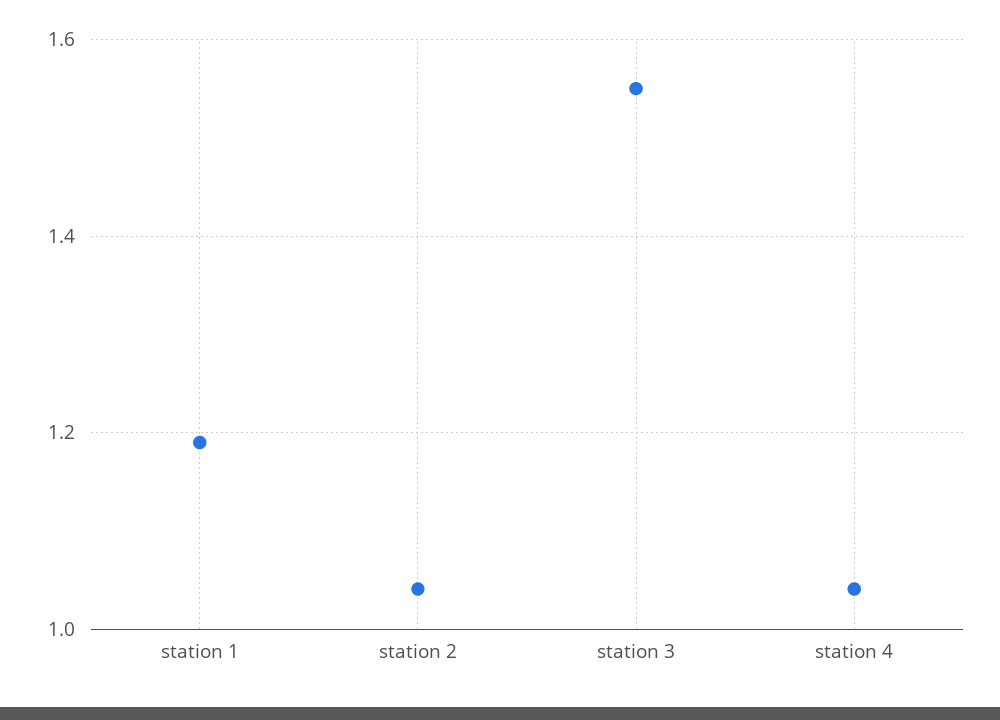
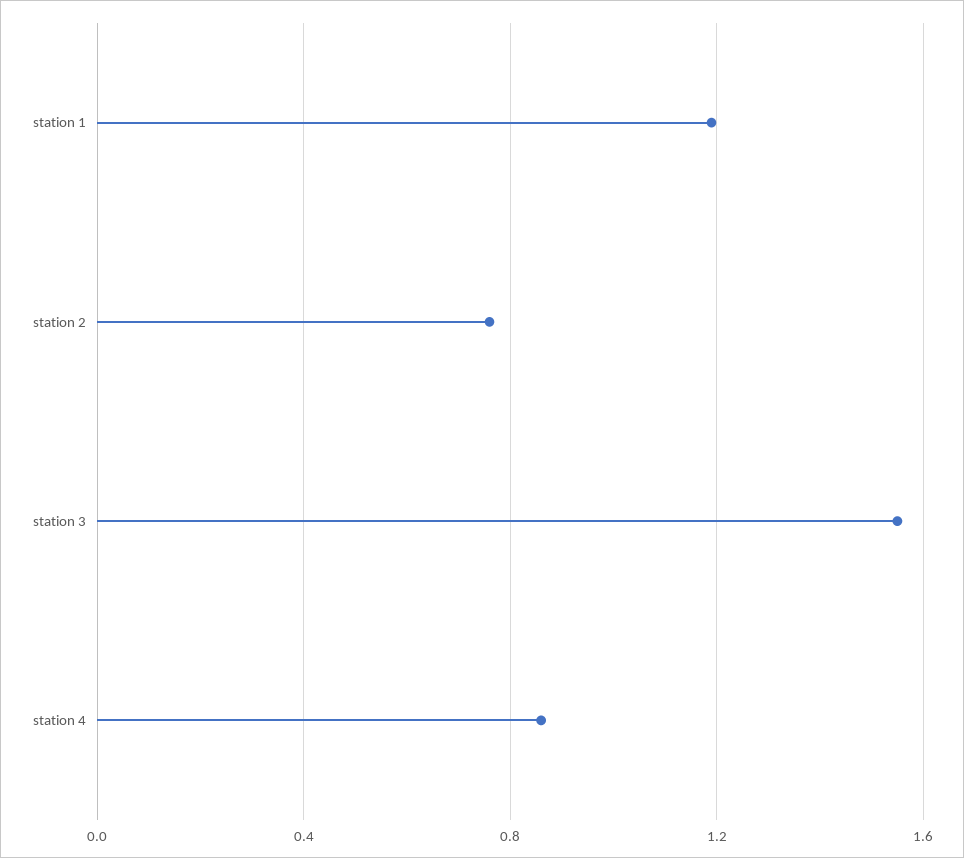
station 2: 1.04 -> 0.75
station 4: 1.04 -> 0.85

